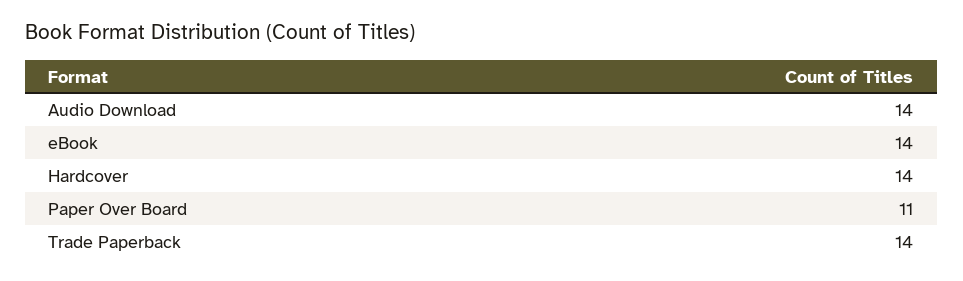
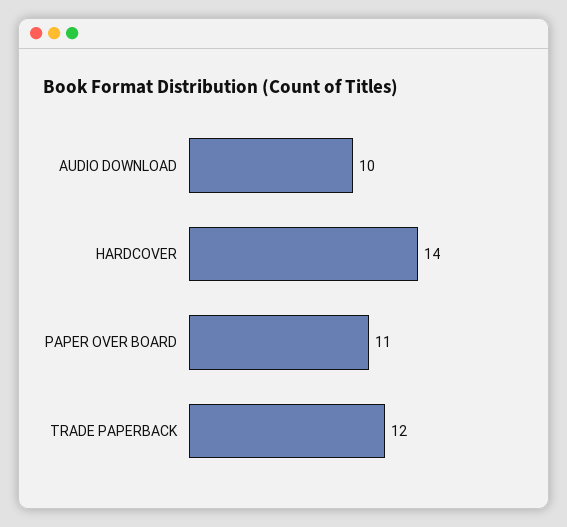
Audio Download: 14 -> 10
eBook: 14 -> none
Trade Paperback: 14 -> 12

